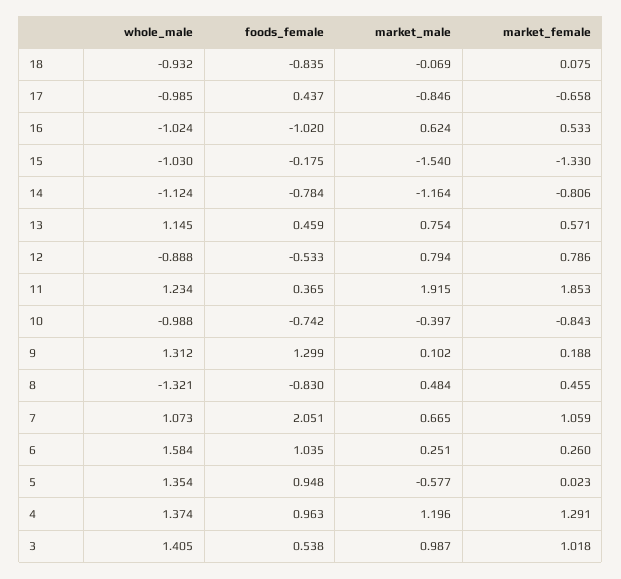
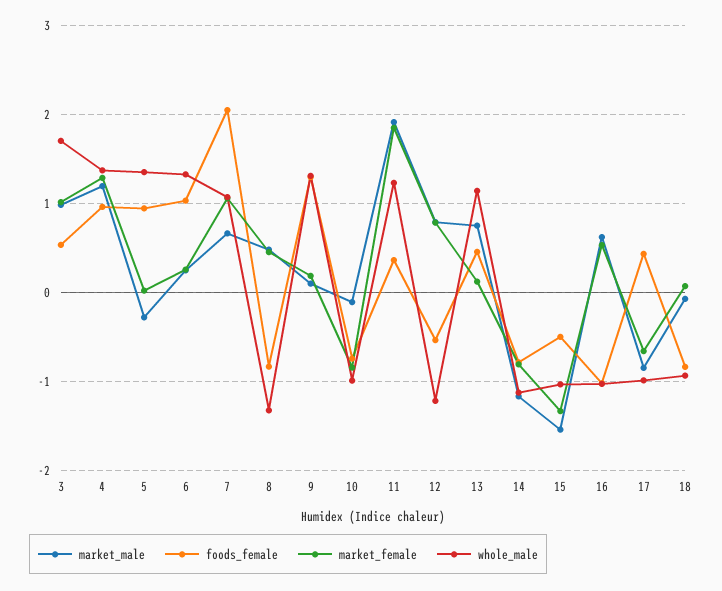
foods_female, 15: -0.175 -> -0.5
market_female, 13: 0.571 -> 0.1
whole_male, 12: -0.888 -> -1.2
market_male, 10: -0.397 -> -0.1
whole_male, 6: 1.584 -> 1.3
market_male, 5: -0.577 -> -0.3
whole_male, 3: 1.405 -> 1.7

